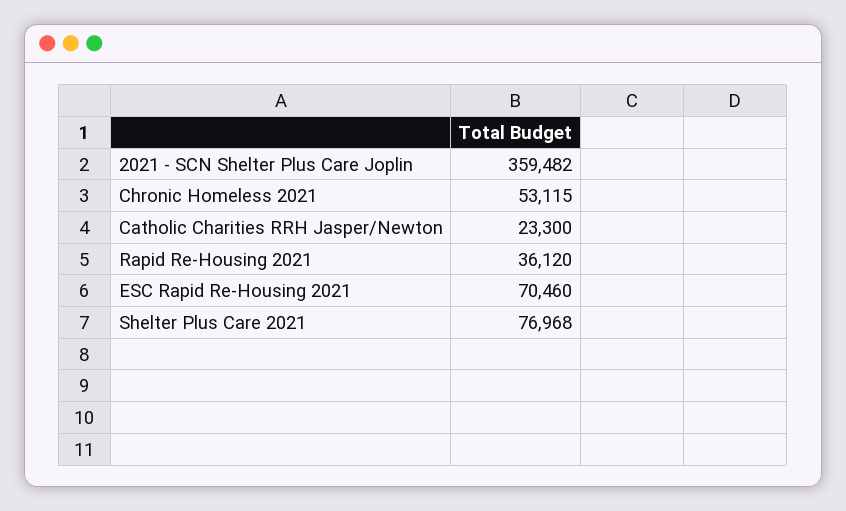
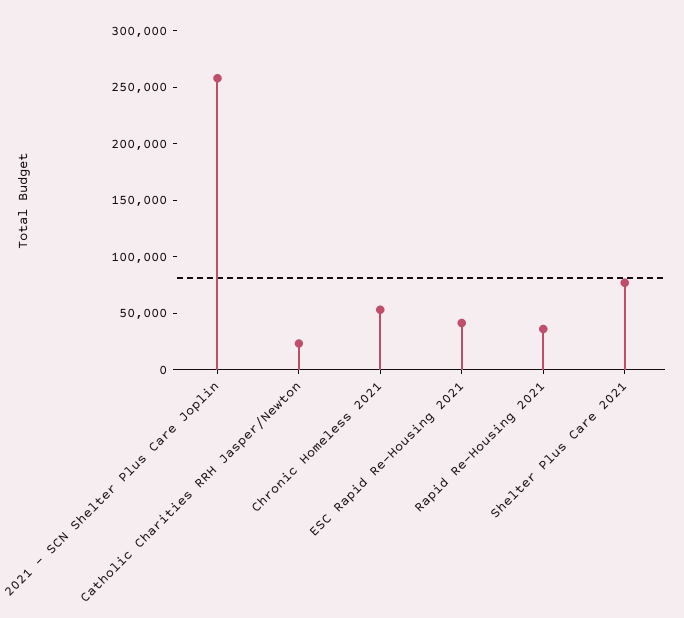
2021 - SCN Shelter Plus Care Joplin: 359482 -> 260000
ESC Rapid Re-Housing 2021: 70460 -> 40000

